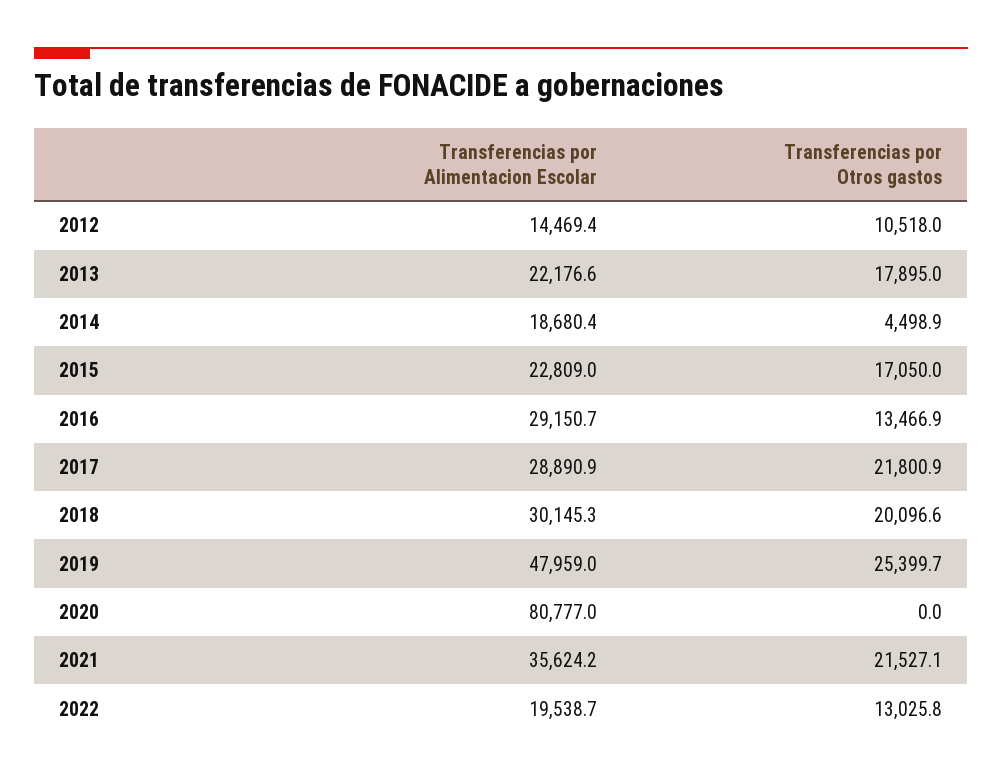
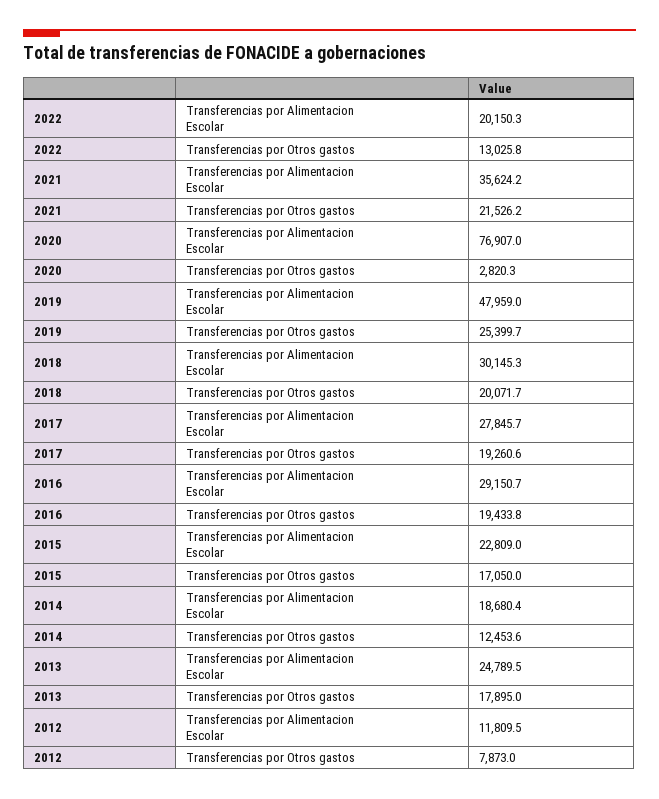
Transferencias por Alimentacion Escolar, 2012: 14469.4 -> 11809.5
Transferencias por Otros gastos, 2012: 10518 -> 7873
Transferencias por Alimentacion Escolar, 2013: 22176.6 -> 24789.5
Transferencias por Otros gastos, 2014: 4498.9 -> 12453.6
Transferencias por Otros gastos, 2016: 13466.9 -> 19433.8
Transferencias por Alimentacion Escolar, 2017: 28890.9 -> 27845.7
Transferencias por Otros gastos, 2017: 21800.9 -> 19260.6
Transferencias por Otros gastos, 2018: 20096.6 -> 20071.7
Transferencias por Alimentacion Escolar, 2020: 80777 -> 76907
Transferencias por Otros gastos, 2020: 0 -> 2820.3
Transferencias por Otros gastos, 2021: 21527.1 -> 21526.2
Transferencias por Alimentacion Escolar, 2022: 19538.7 -> 20150.3

